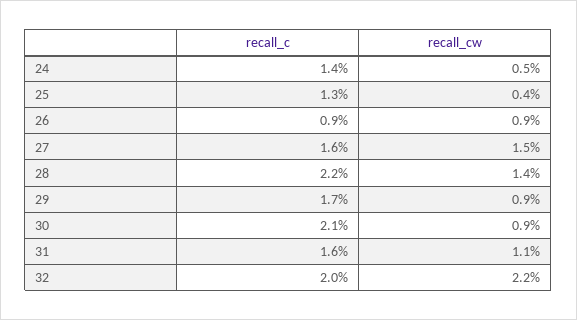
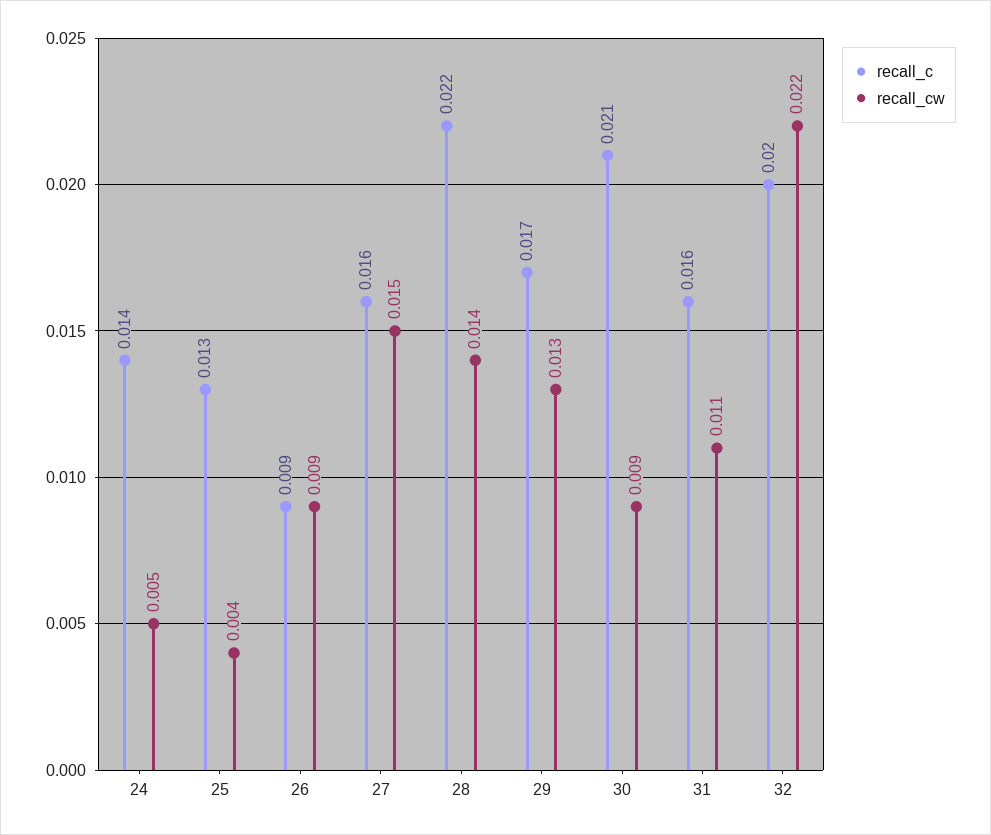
recall_cw, 29: 0.009 -> 0.013

